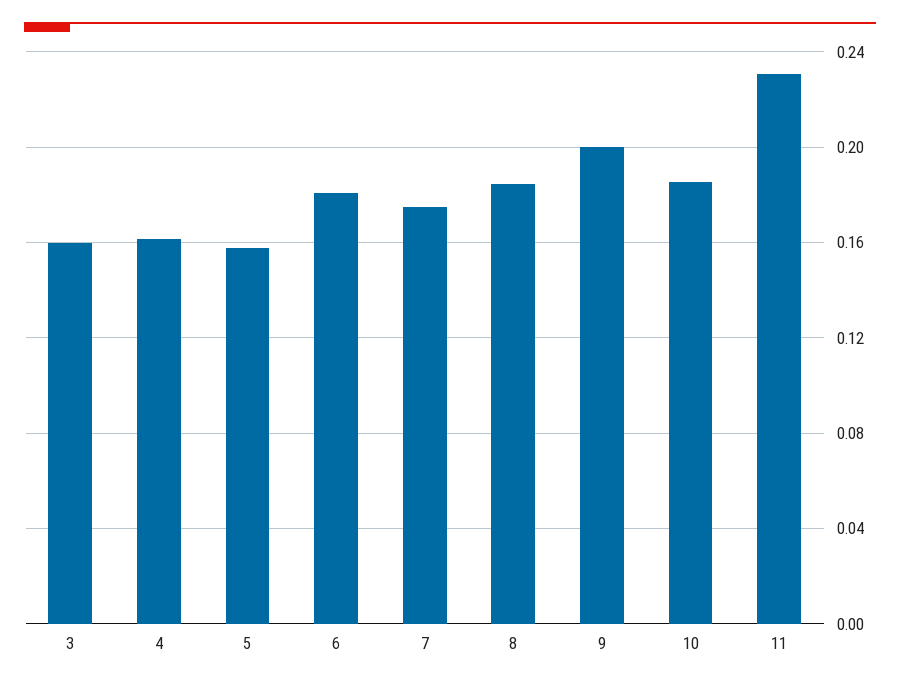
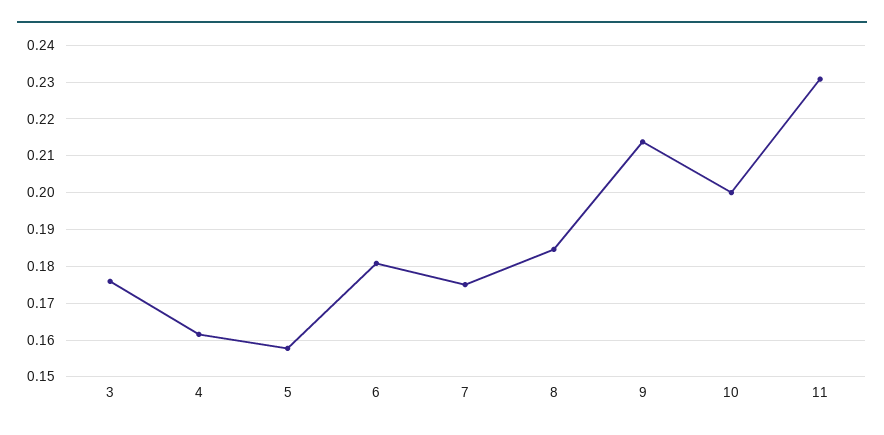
3: 0.16 -> 0.176
9: 0.2 -> 0.214
10: 0.185 -> 0.2

